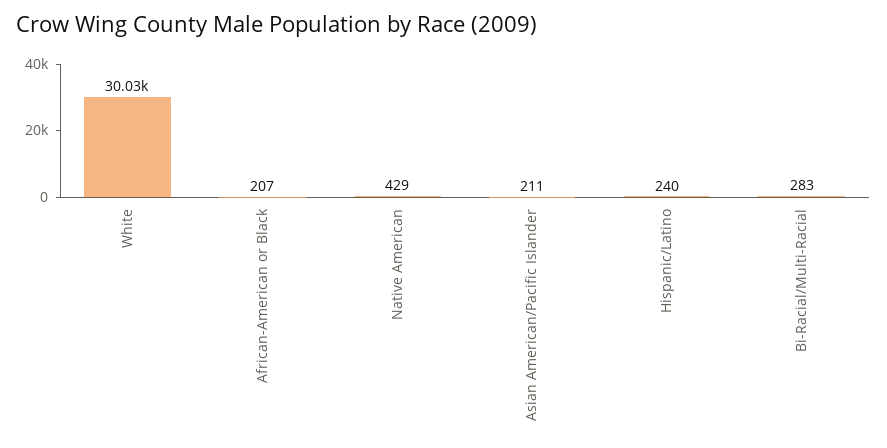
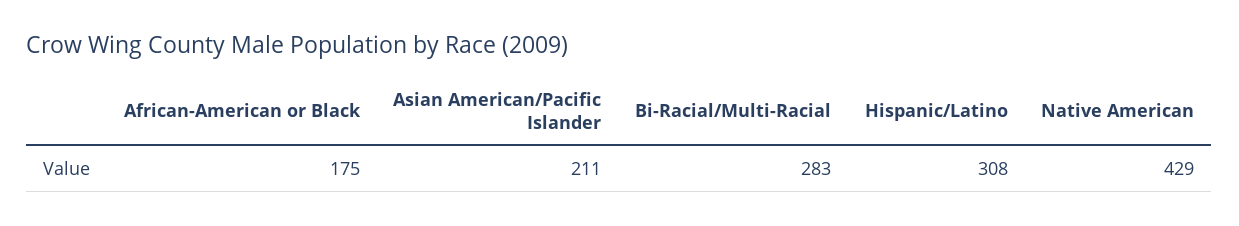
White: 30030 -> none
African-American or Black: 207 -> 175
Hispanic/Latino: 240 -> 308

